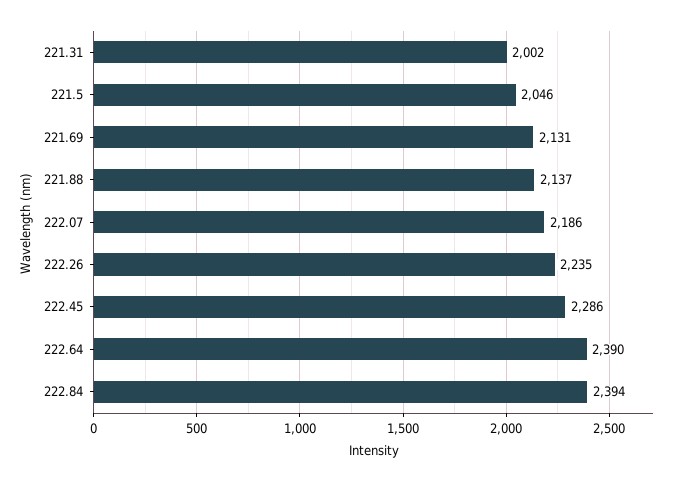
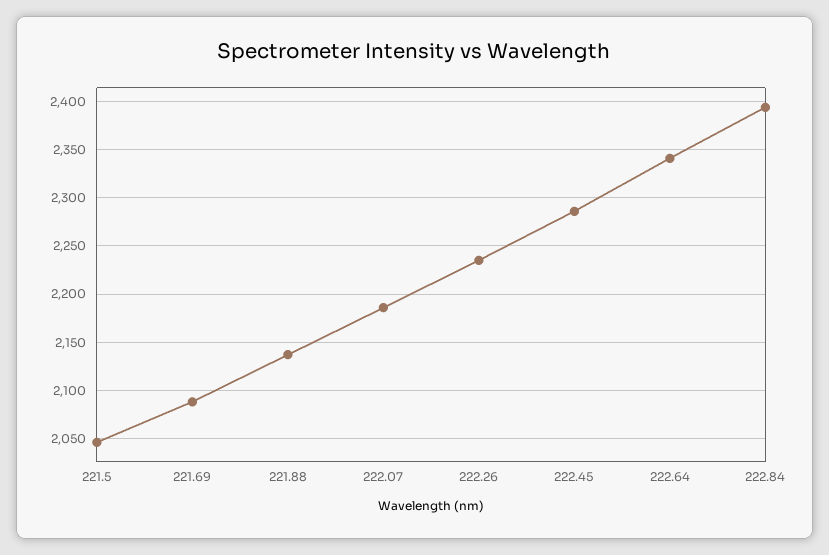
221.31: 2002 -> none
221.69: 2131 -> 2090
222.64: 2390 -> 2340

